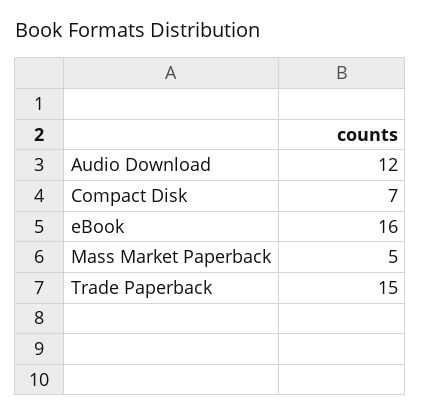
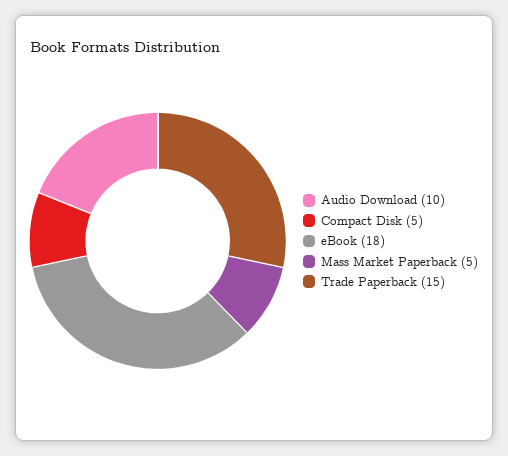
Audio Download: 12 -> 10
Compact Disk: 7 -> 5
eBook: 16 -> 18

